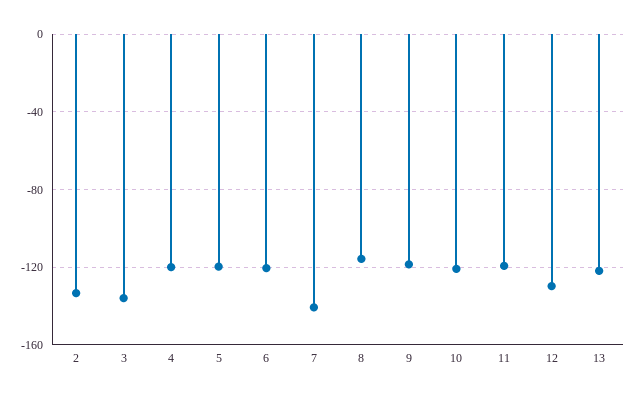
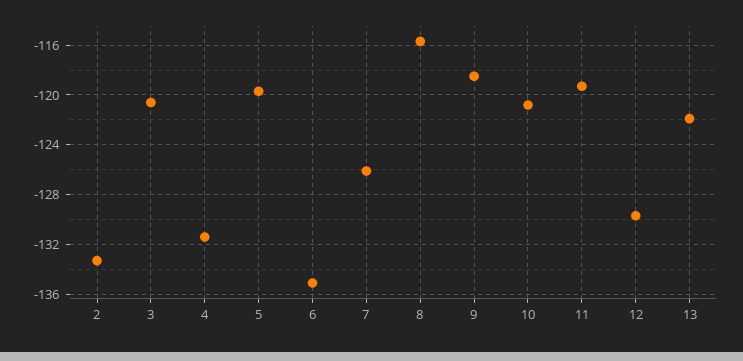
3: -135 -> -120.5
4: -120 -> -131.5
6: -120 -> -135
7: -140 -> -126

